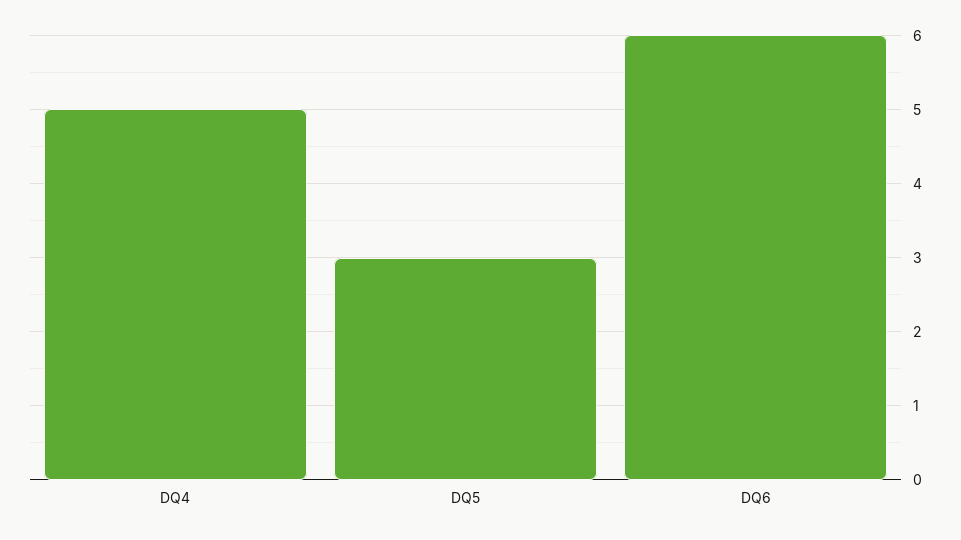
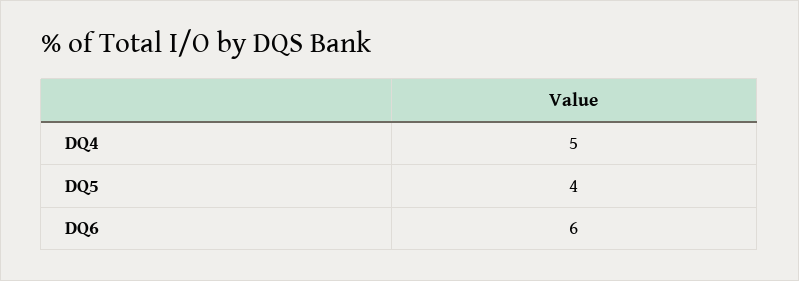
DQ5: 3 -> 4

